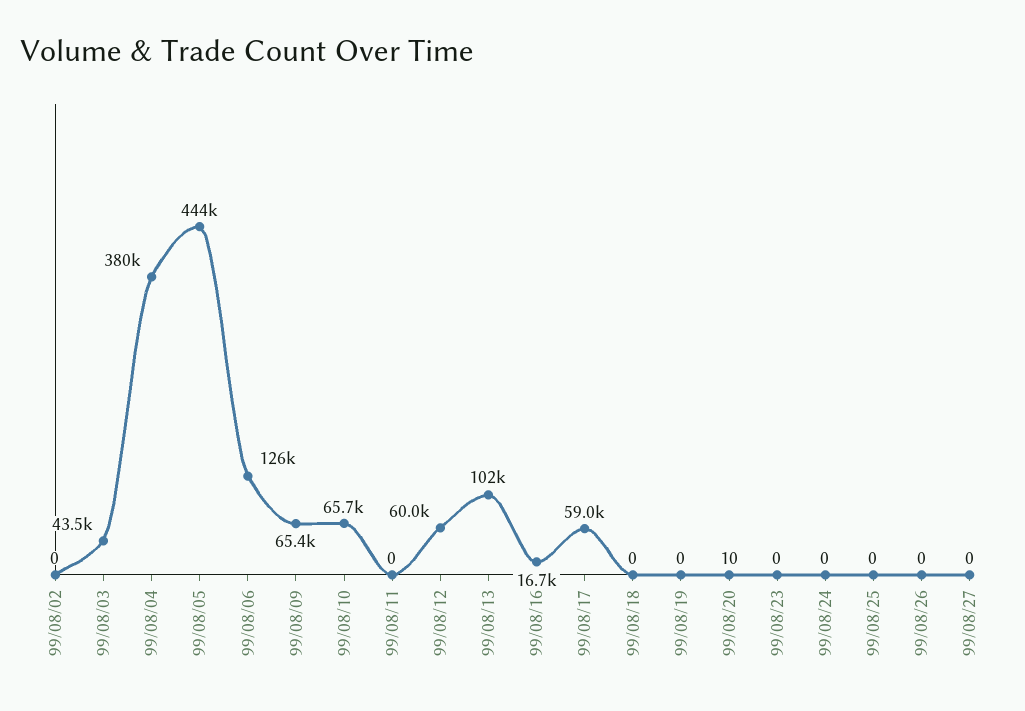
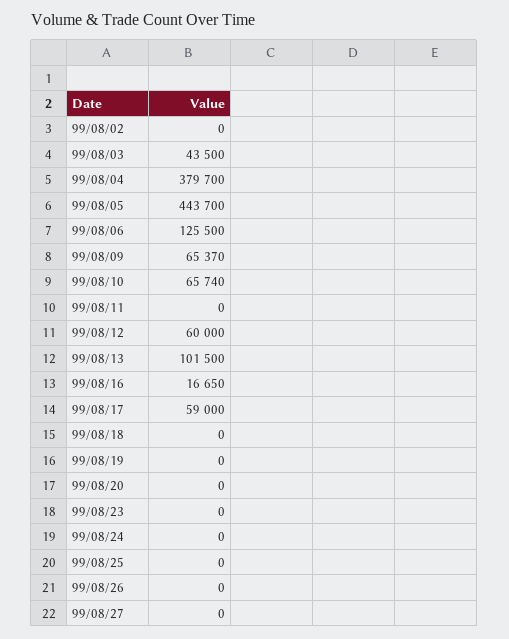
99/08/20: 10 -> 0

